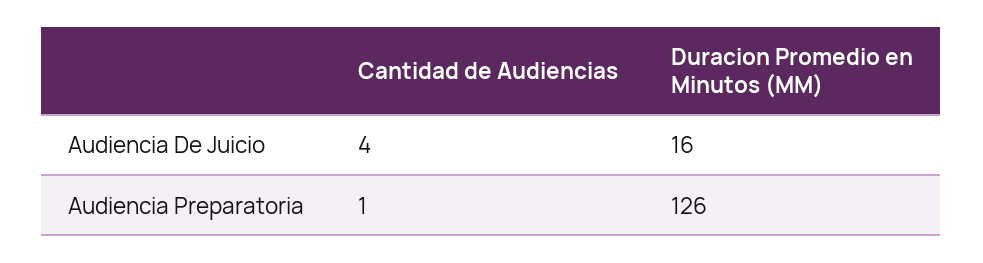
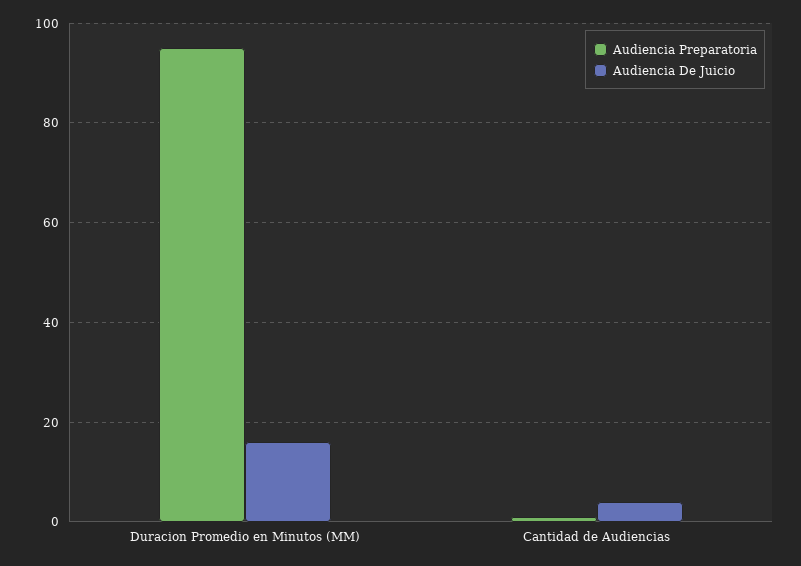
Audiencia Preparatoria, Duracion Promedio en Minutos (MM): 126 -> 95

